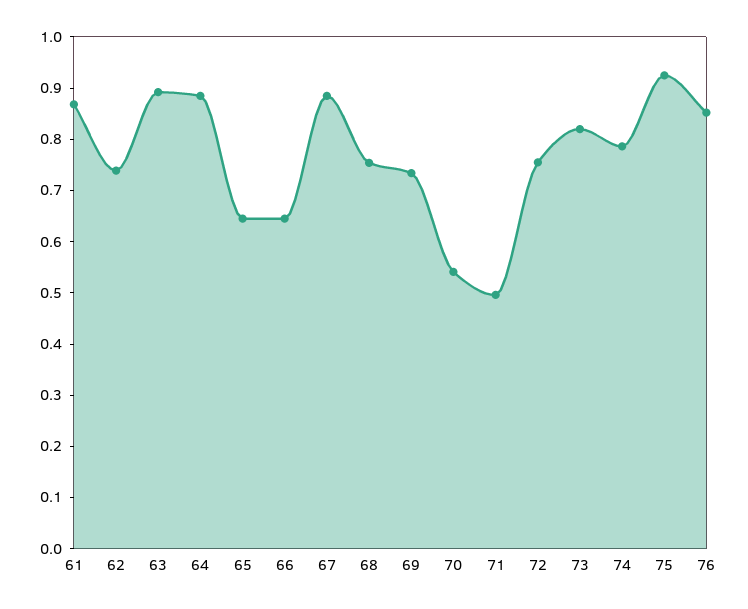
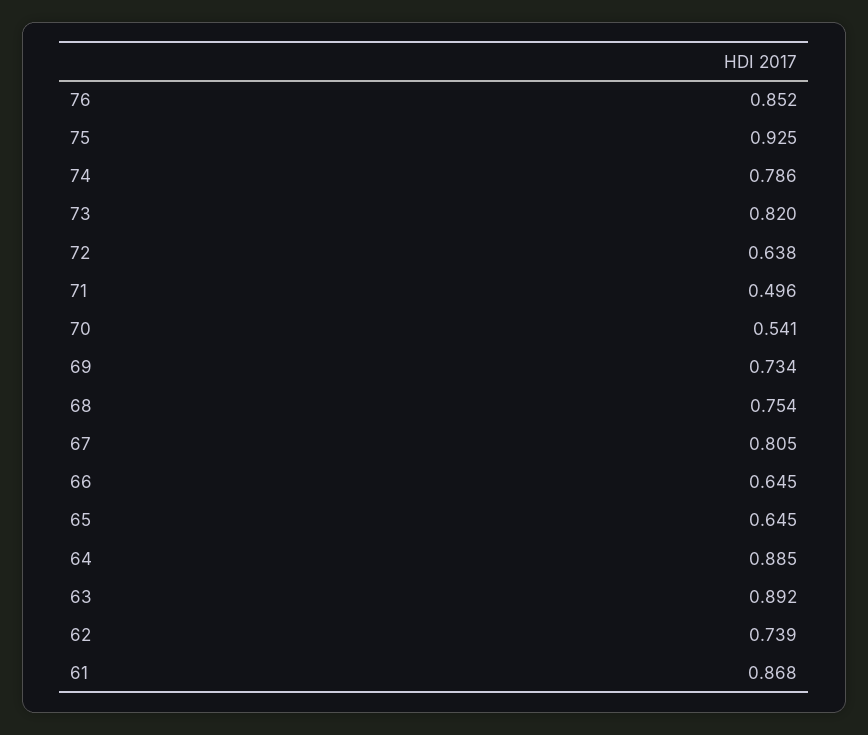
67: 0.88 -> 0.805
72: 0.76 -> 0.638

